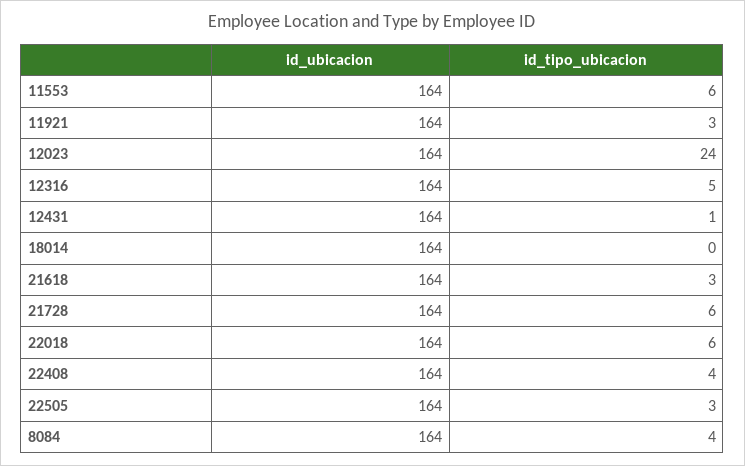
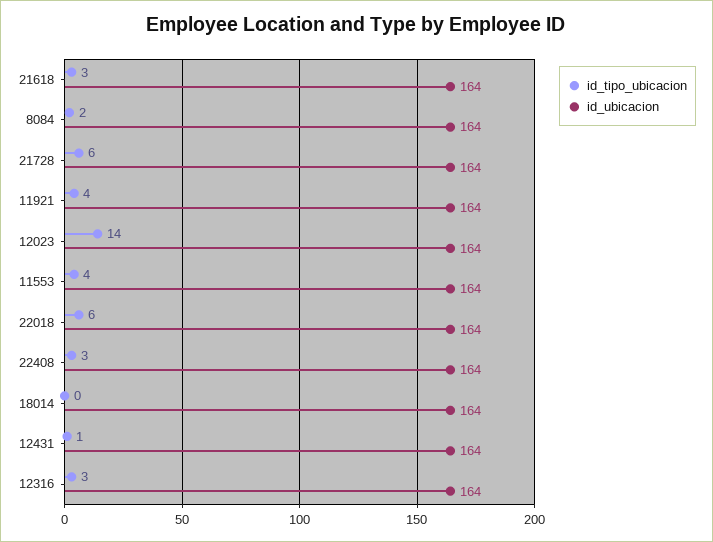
id_tipo_ubicacion, 11553: 6 -> 4
id_tipo_ubicacion, 11921: 3 -> 4
id_tipo_ubicacion, 12023: 24 -> 14
id_tipo_ubicacion, 12316: 5 -> 3
id_tipo_ubicacion, 22408: 4 -> 3
id_ubicacion, 22505: 164 -> none
id_tipo_ubicacion, 22505: 3 -> none
id_tipo_ubicacion, 8084: 4 -> 2

